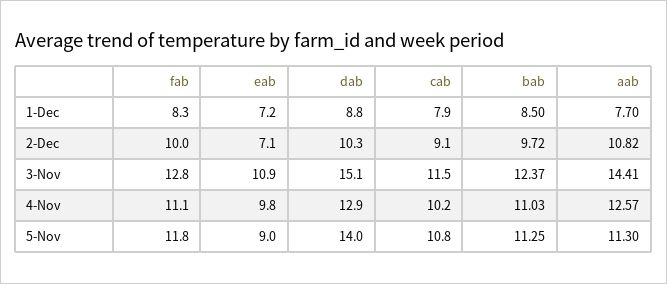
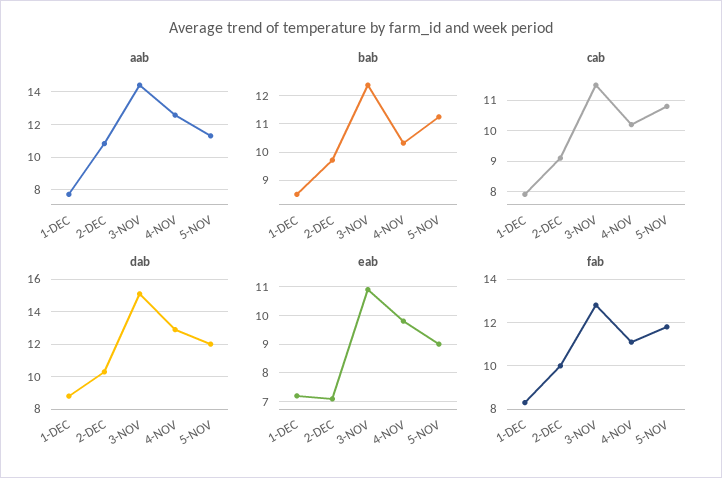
bab, 4-Nov: 11.03 -> 10.25
dab, 5-Nov: 14 -> 12

